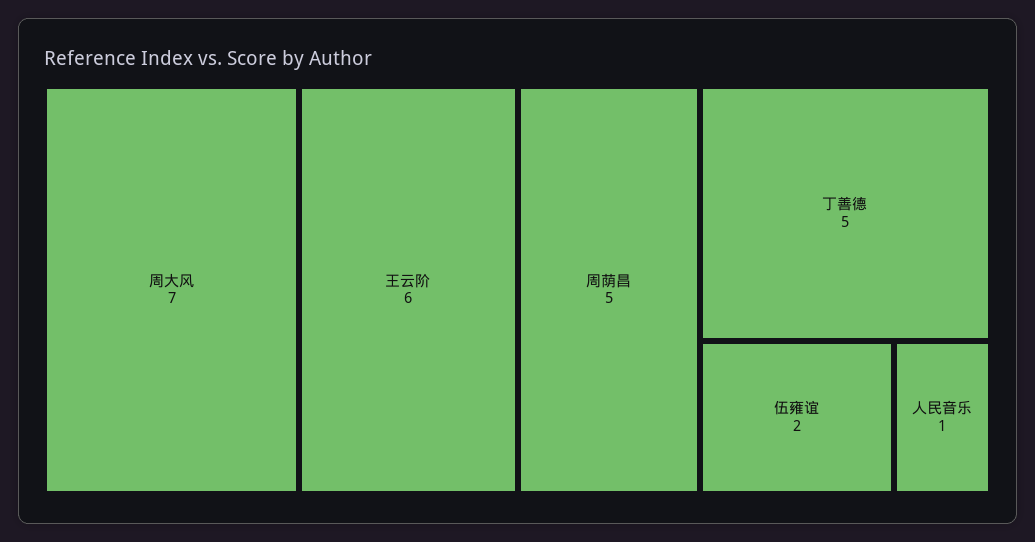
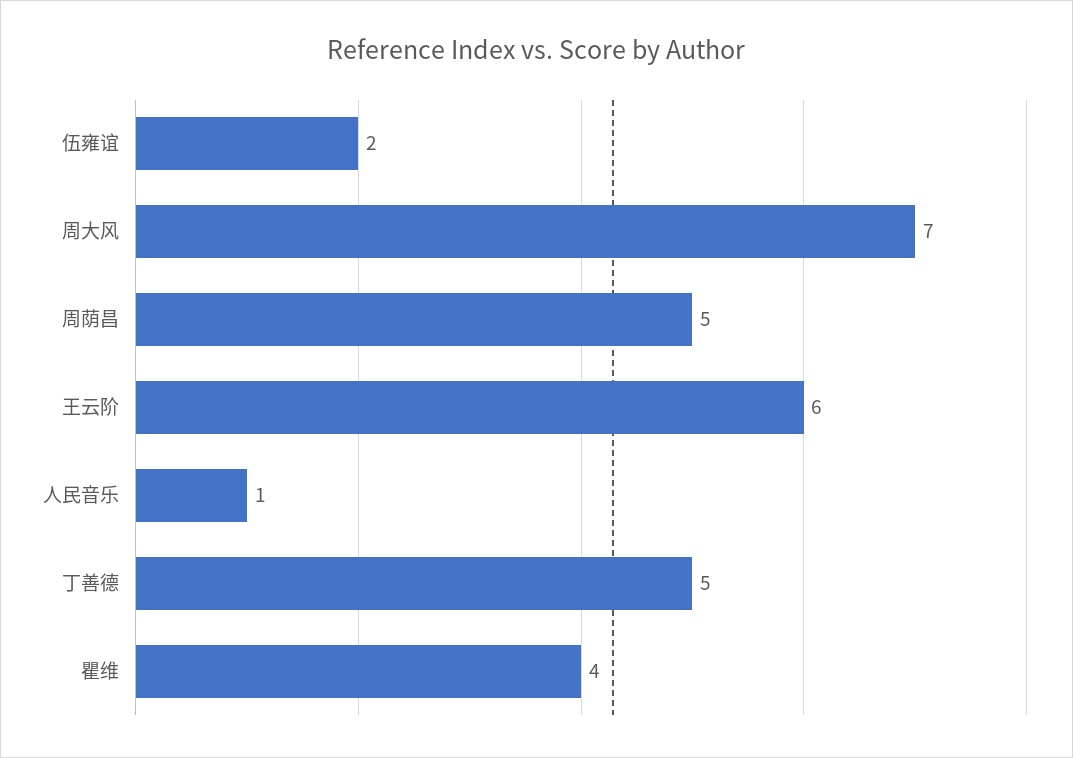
瞿维: none -> 4

